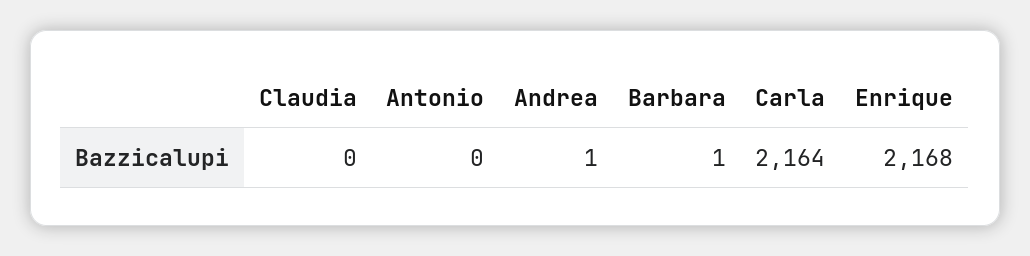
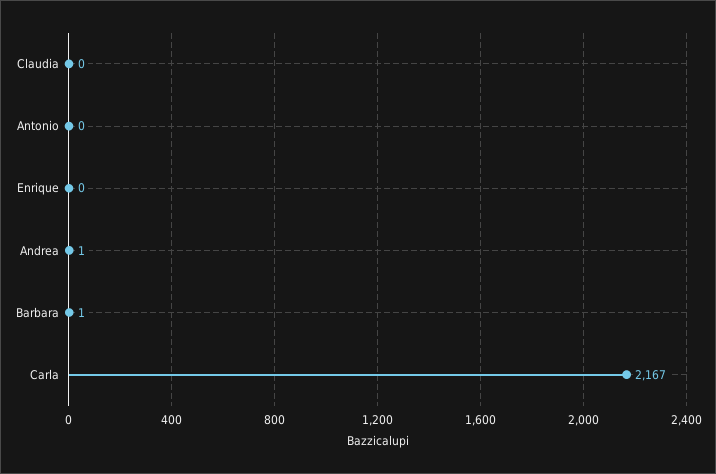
Carla: 2164 -> 2167
Enrique: 2168 -> 0

